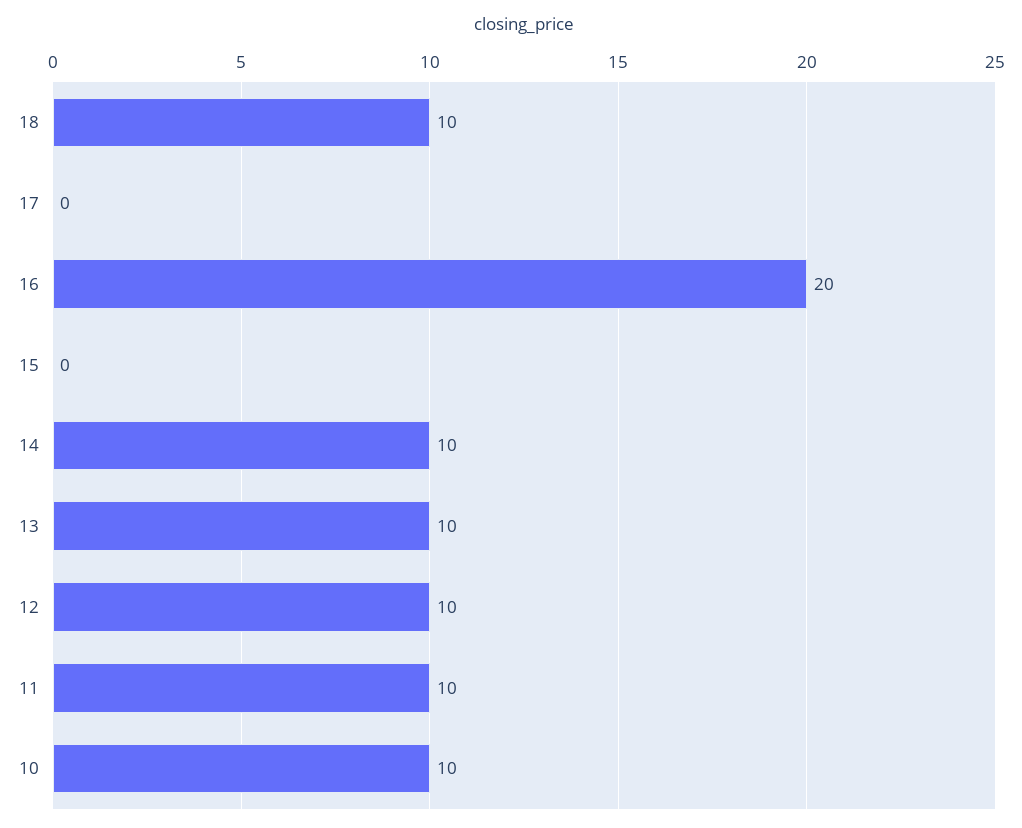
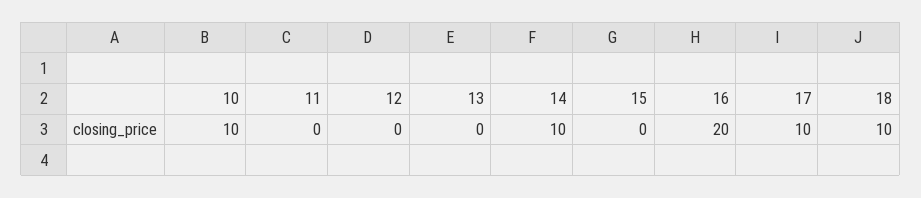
17: 0 -> 10
13: 10 -> 0
12: 10 -> 0
11: 10 -> 0

